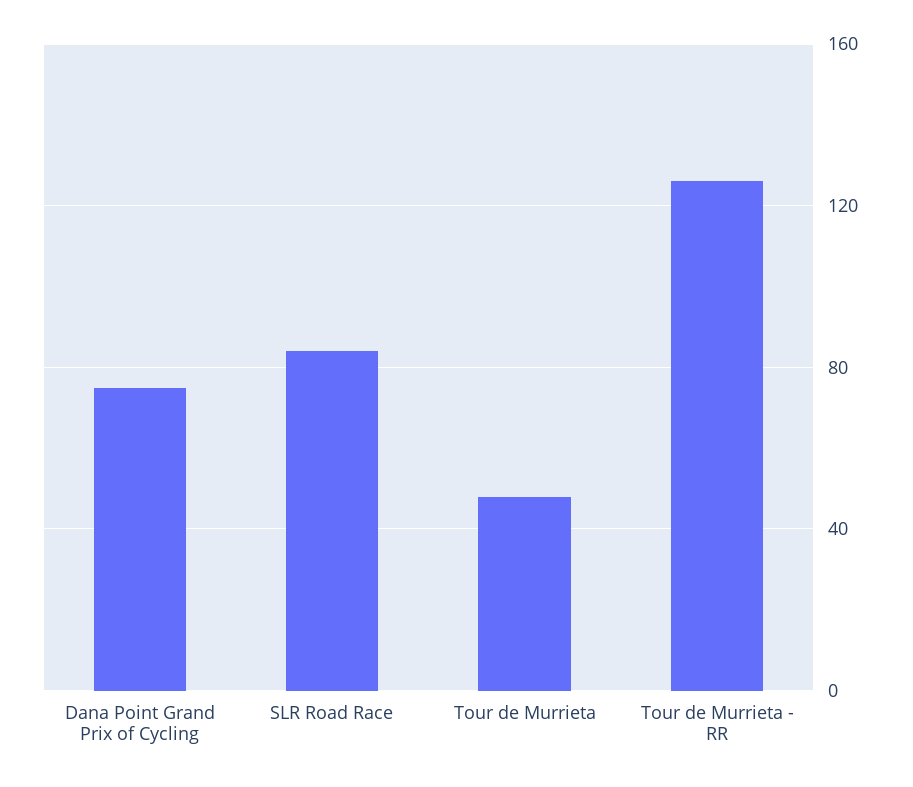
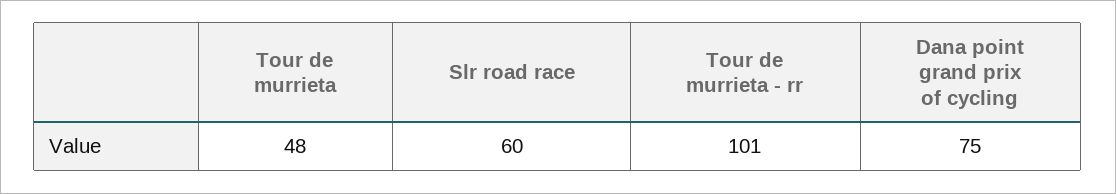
SLR Road Race: 85 -> 60
Tour de Murrieta - RR: 125 -> 101

